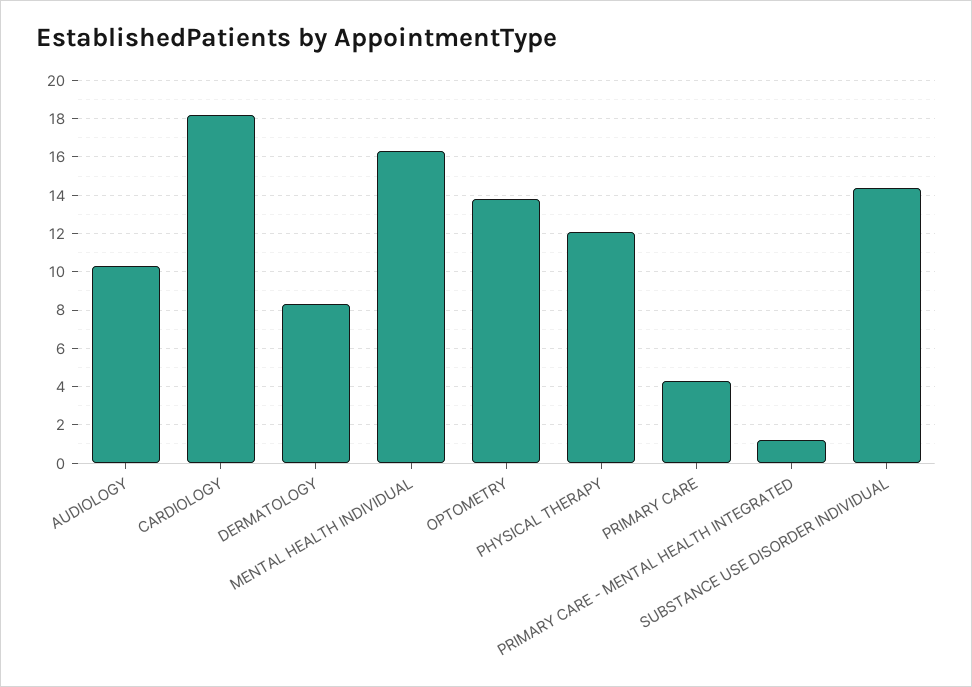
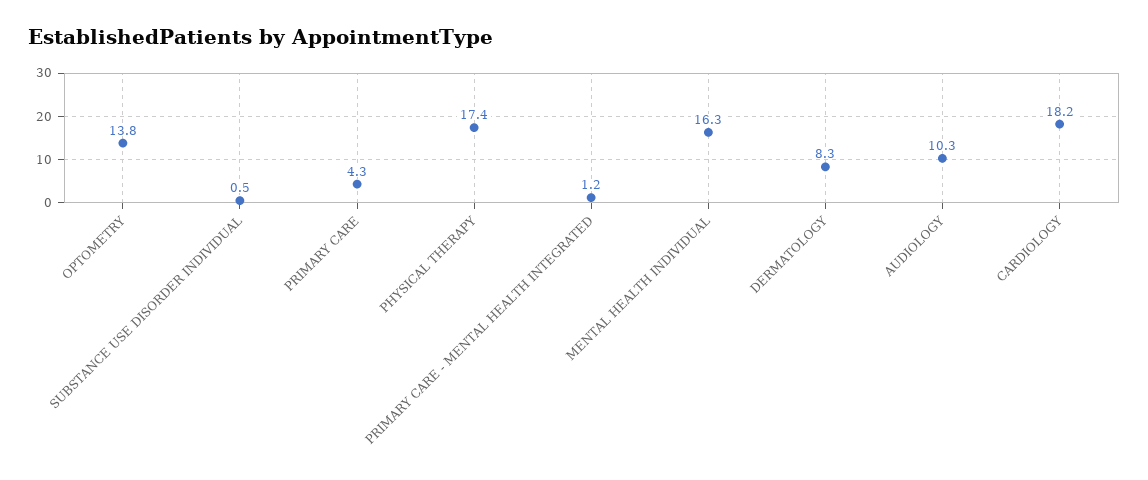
PHYSICAL THERAPY: 12 -> 17.4
SUBSTANCE USE DISORDER INDIVIDUAL: 14.5 -> 0.5

